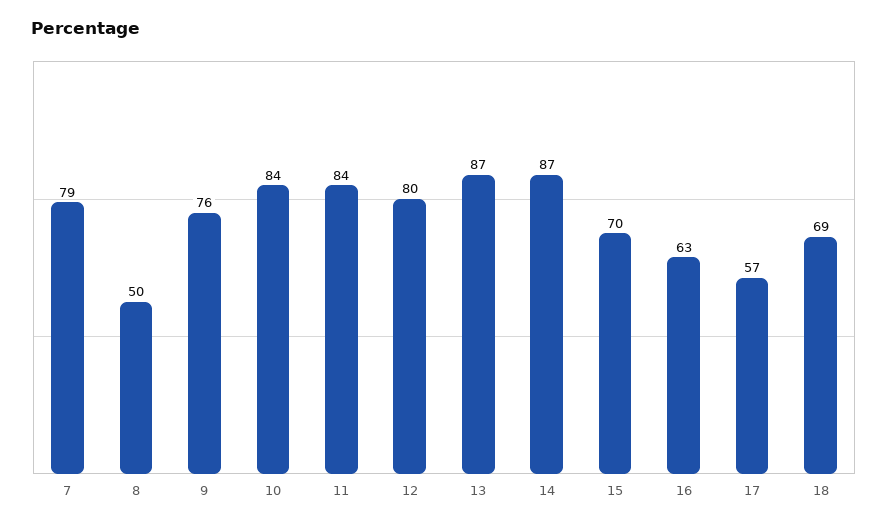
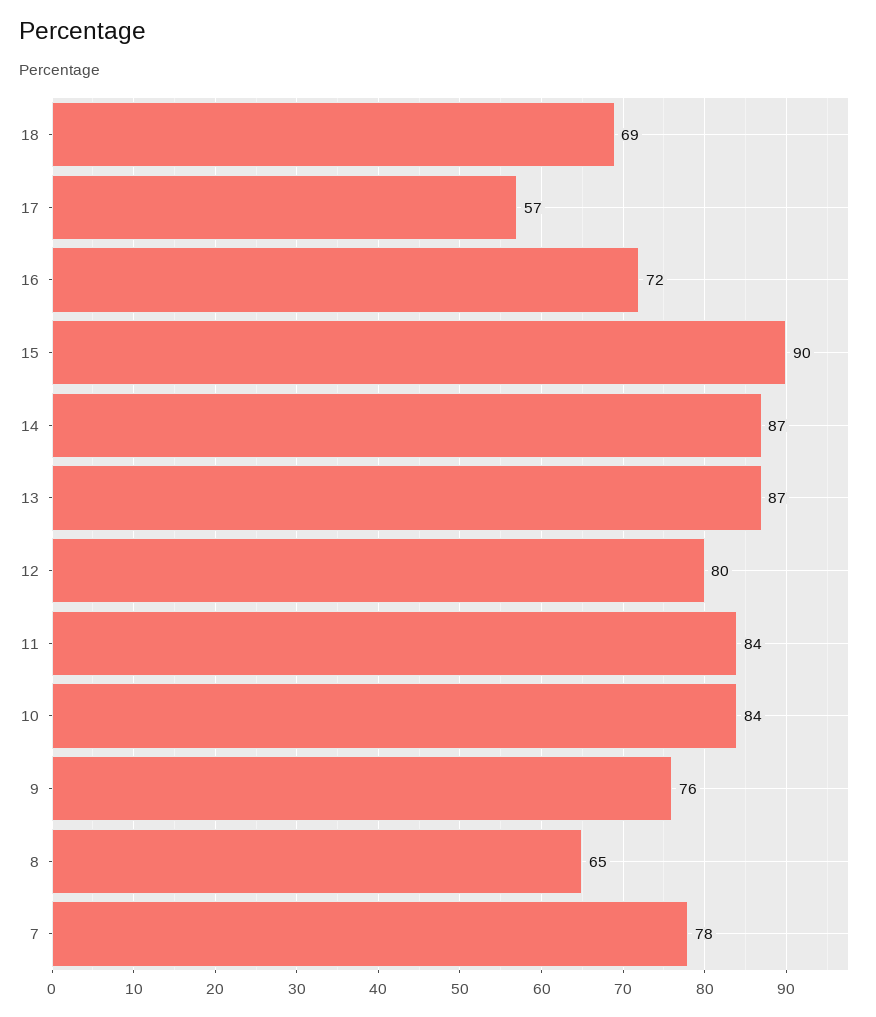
7: 79 -> 78
8: 50 -> 65
15: 70 -> 90
16: 63 -> 72

